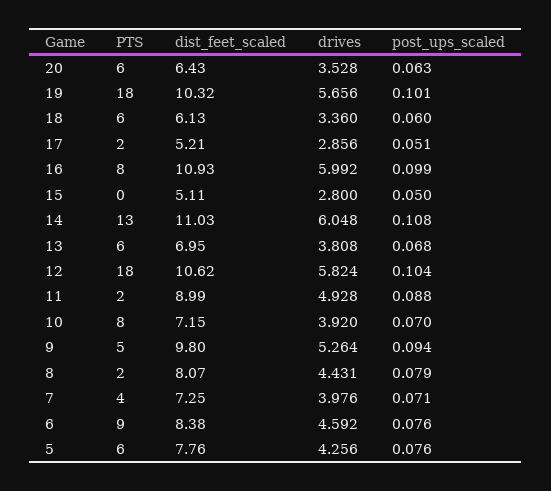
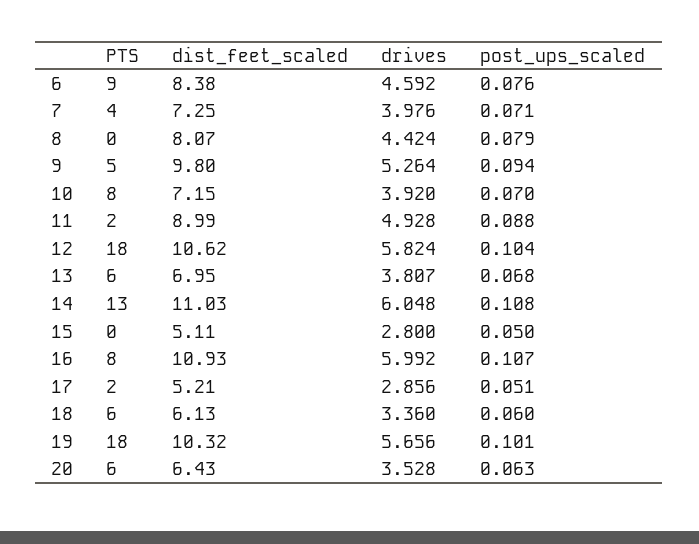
post_ups_scaled, 16: 0.099 -> 0.107
drives, 13: 3.808 -> 3.807
PTS, 8: 2 -> 0
drives, 8: 4.431 -> 4.424
PTS, 5: 6 -> none
dist_feet_scaled, 5: 7.76 -> none
drives, 5: 4.256 -> none
post_ups_scaled, 5: 0.076 -> none

